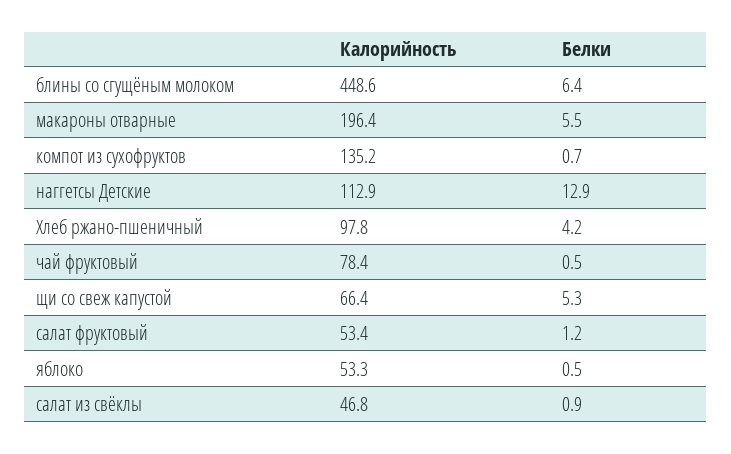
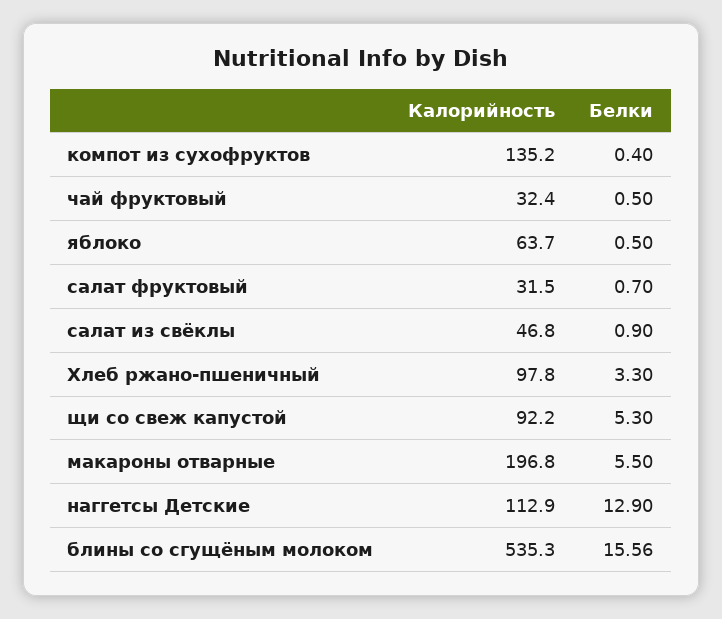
Калорийность, блины со сгущёным молоком: 448.6 -> 535.3
Белки, блины со сгущёным молоком: 6.4 -> 15.56
Калорийность, макароны отварные: 196.4 -> 196.8
Белки, компот из сухофруктов: 0.7 -> 0.4
Белки, Хлеб ржано-пшеничный: 4.2 -> 3.3
Калорийность, чай фруктовый: 78.4 -> 32.4
Калорийность, щи со свеж капустой: 66.4 -> 92.2
Калорийность, салат фруктовый: 53.4 -> 31.5
Белки, салат фруктовый: 1.2 -> 0.7
Калорийность, яблоко: 53.3 -> 63.7

